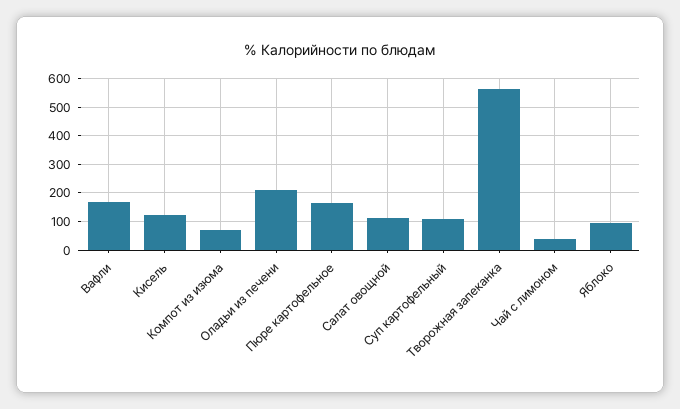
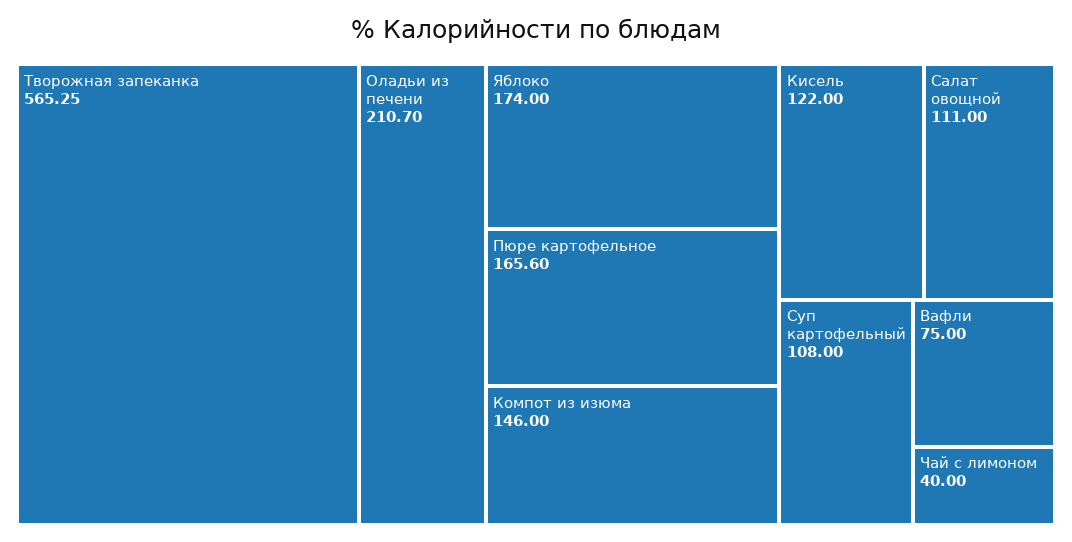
Вафли: 175 -> 75
Компот из изюма: 75 -> 146
Яблоко: 100 -> 174

